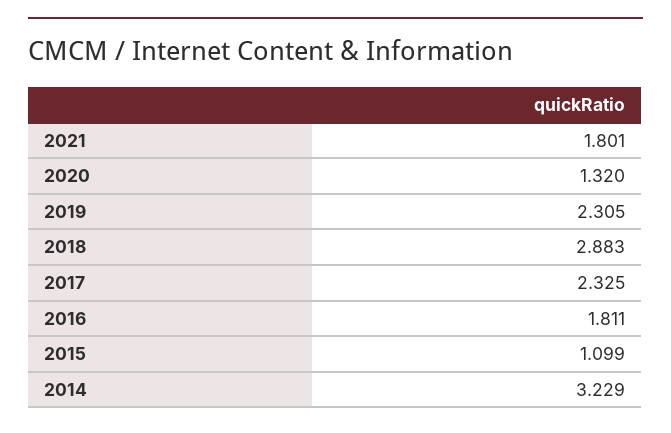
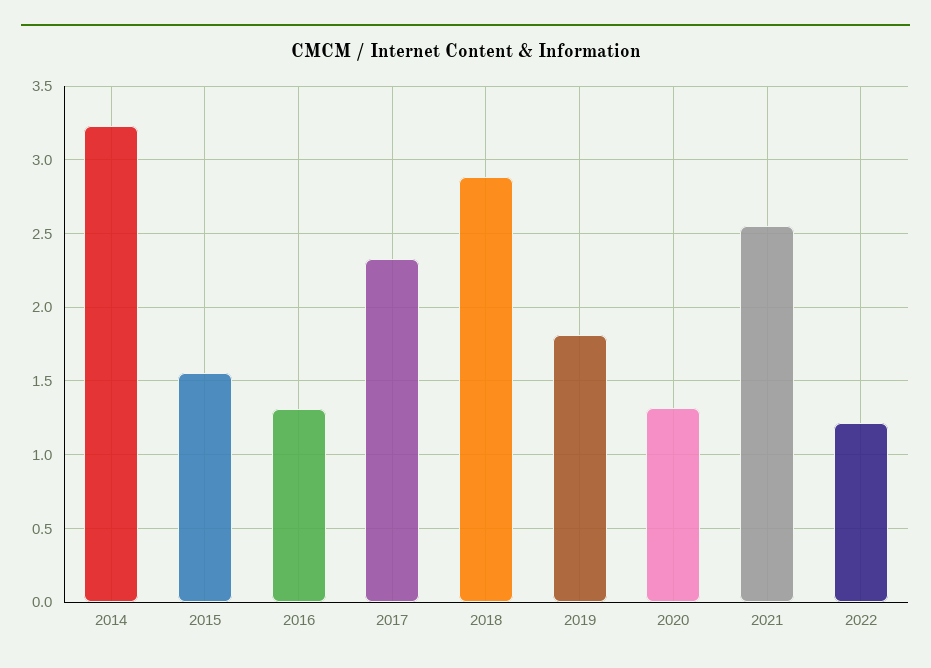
2021: 1.801 -> 2.55
2019: 2.305 -> 1.8
2016: 1.811 -> 1.3
2015: 1.099 -> 1.55
2022: none -> 1.2

